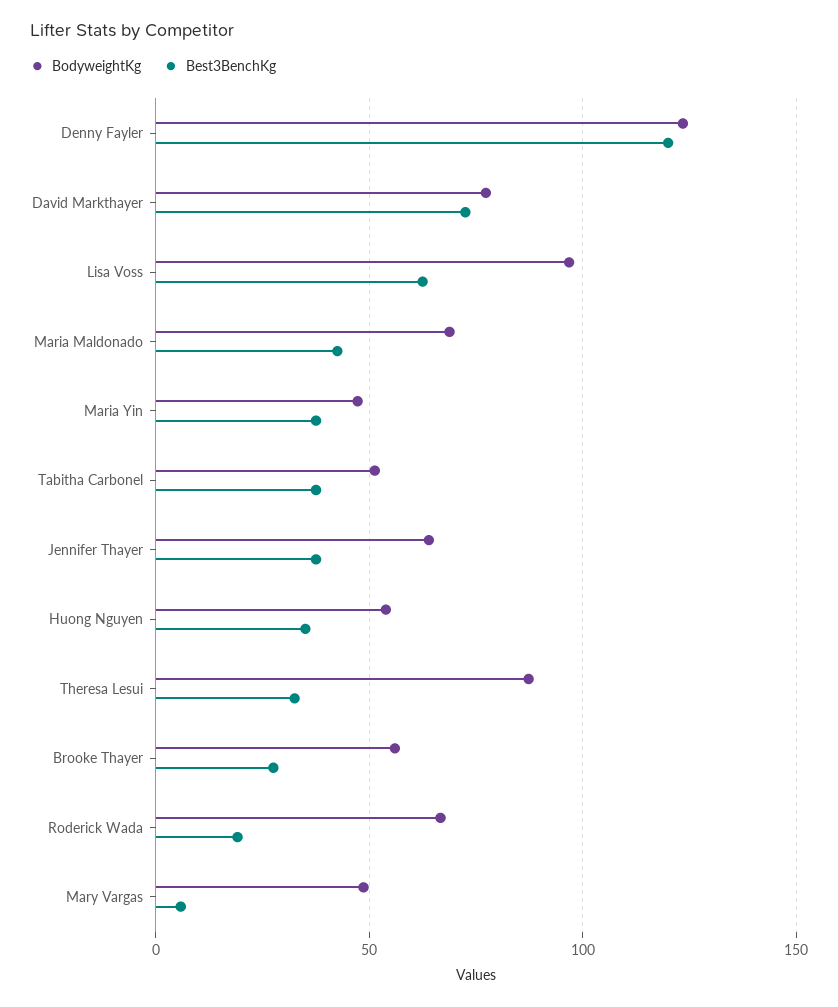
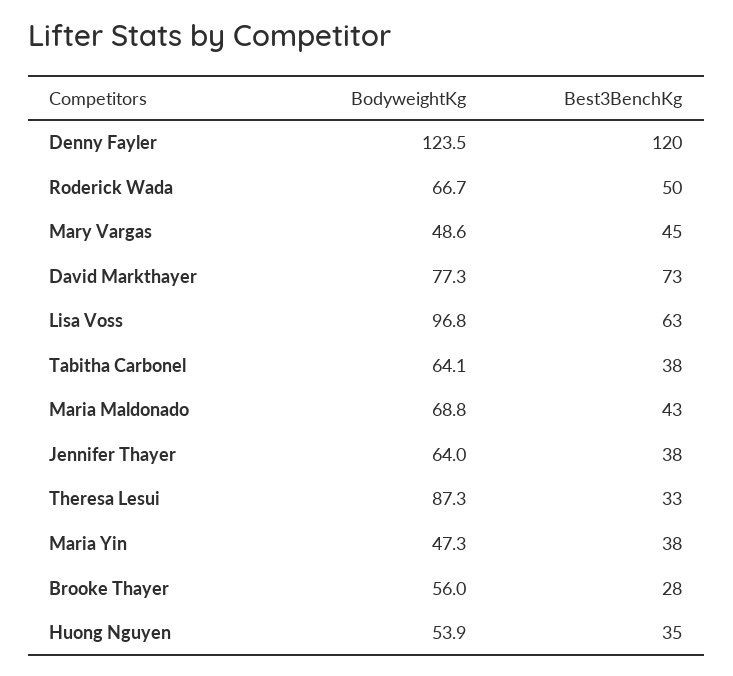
BodyweightKg, Tabitha Carbonel: 50 -> 64.1
Best3BenchKg, Roderick Wada: 20 -> 50
Best3BenchKg, Mary Vargas: 5 -> 45

